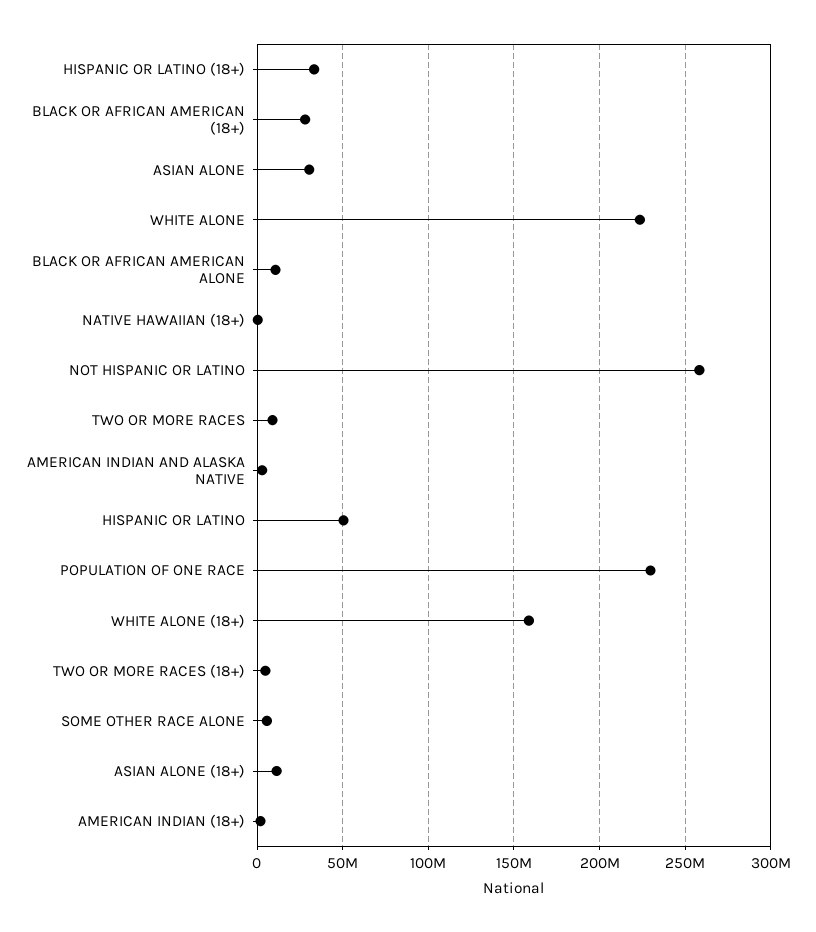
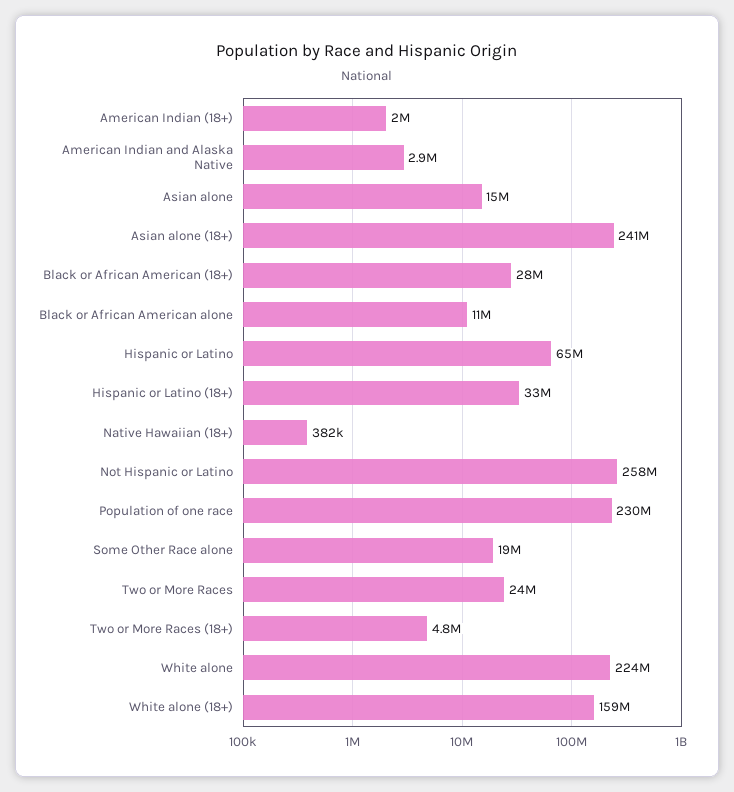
ASIAN ALONE: 30000000 -> 15000000
TWO OR MORE RACES: 10000000 -> 24000000
HISPANIC OR LATINO: 50000000 -> 65000000
SOME OTHER RACE ALONE: 5000000 -> 19000000
ASIAN ALONE (18+): 10000000 -> 241000000

